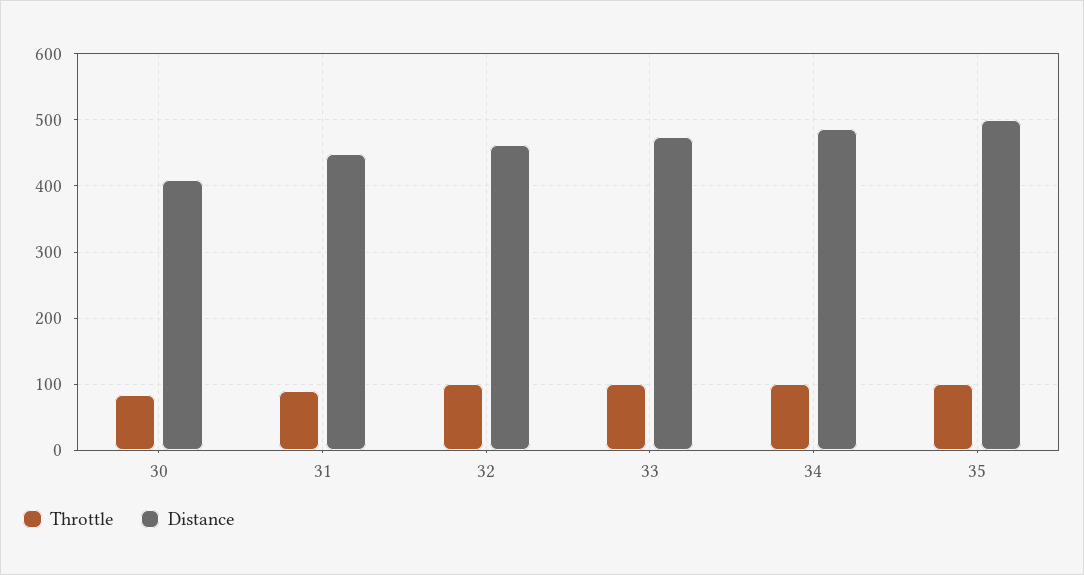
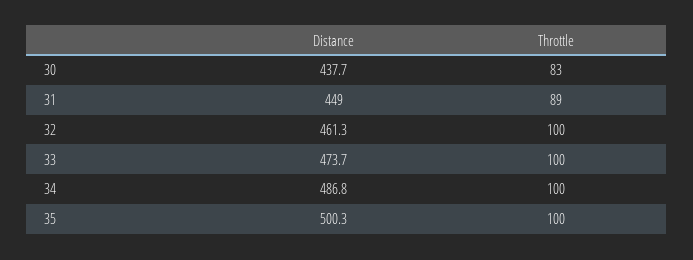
Distance, 30: 410 -> 437.7

